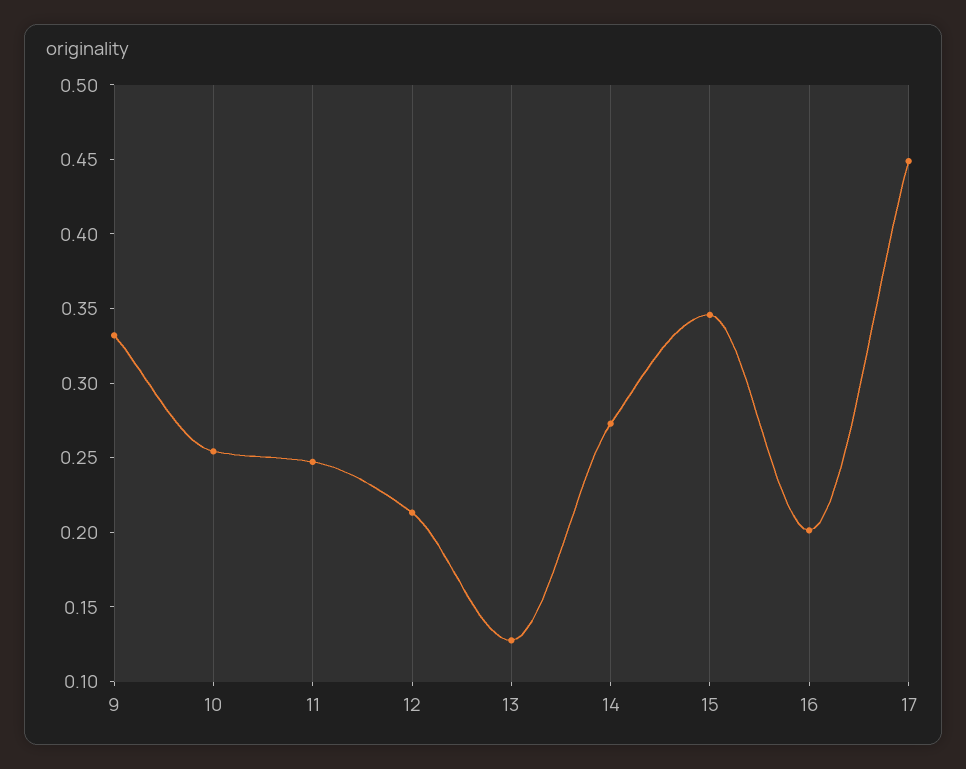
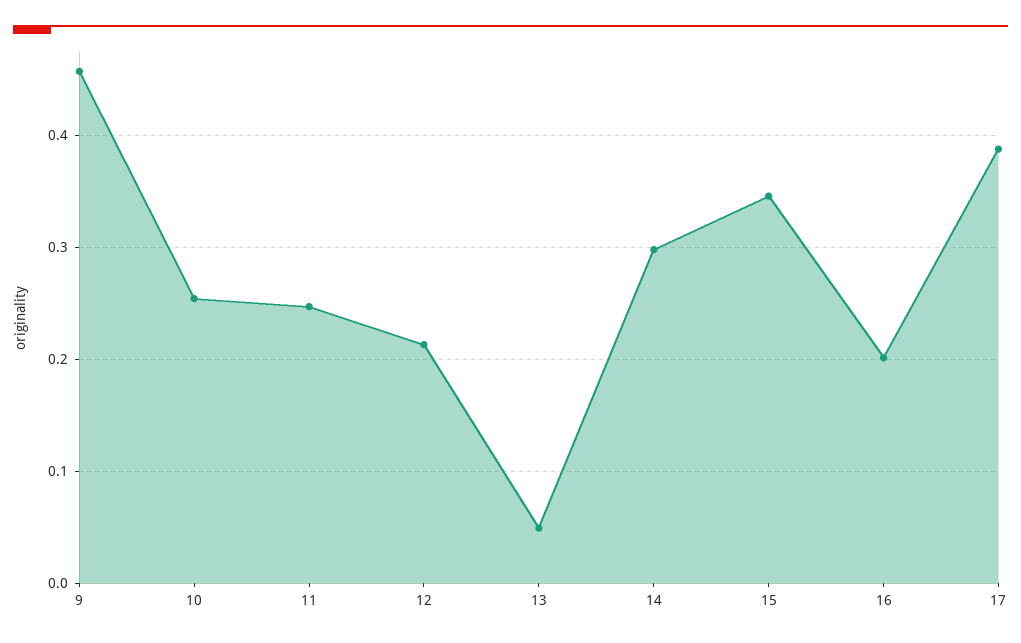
9: 0.33 -> 0.46
13: 0.13 -> 0.05
14: 0.27 -> 0.3
17: 0.45 -> 0.39

